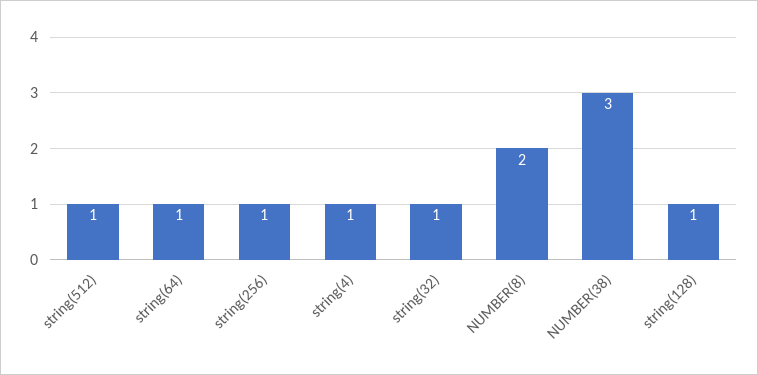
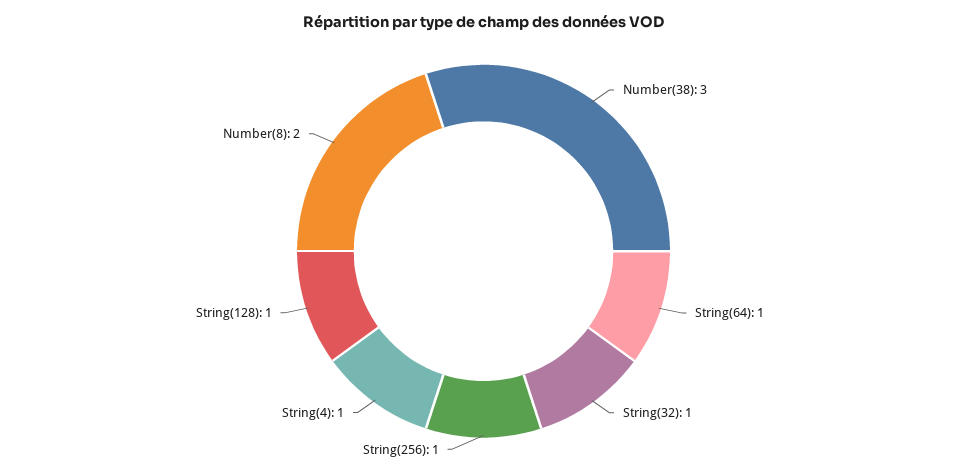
string(512): 1 -> none

